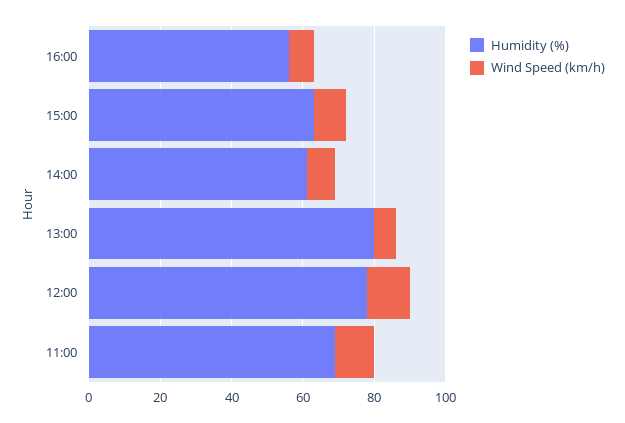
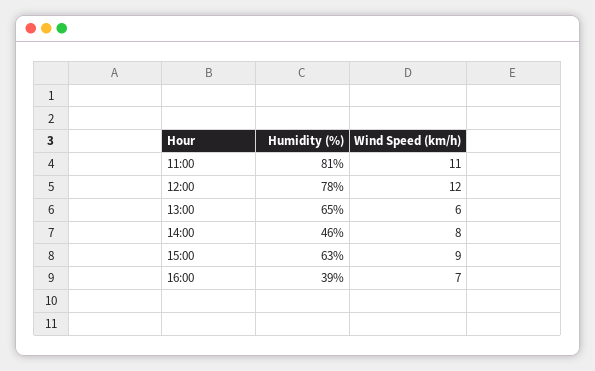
Humidity (%), 16:00: 55 -> 39
Humidity (%), 14:00: 60 -> 46
Humidity (%), 13:00: 80 -> 65
Humidity (%), 11:00: 70 -> 81

